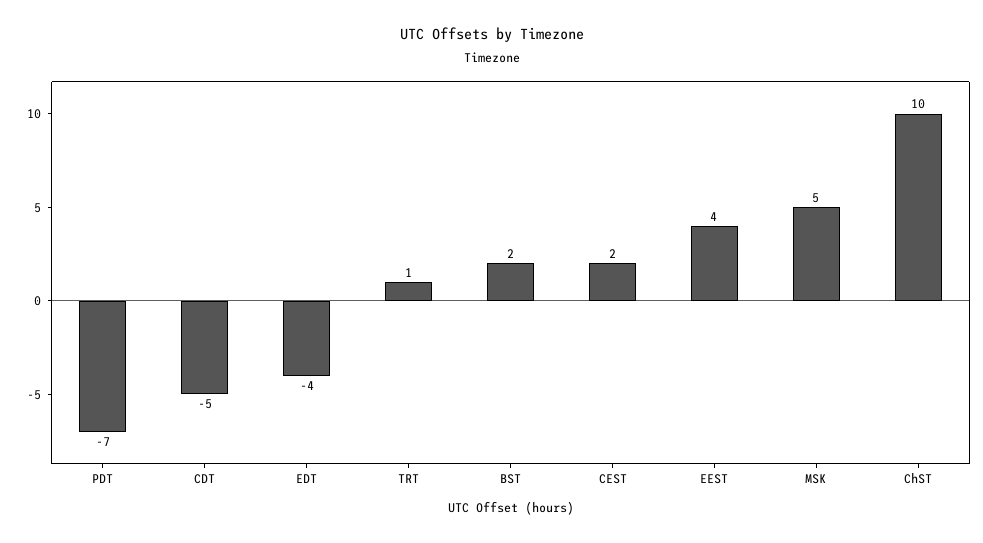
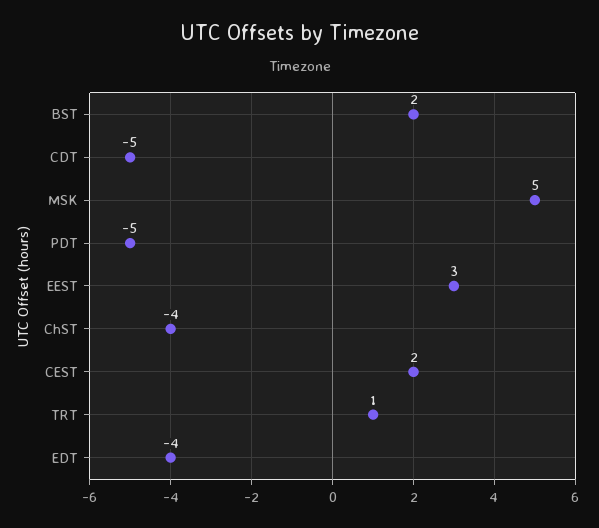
PDT: -7 -> -5
EEST: 4 -> 3
ChST: 10 -> -4

